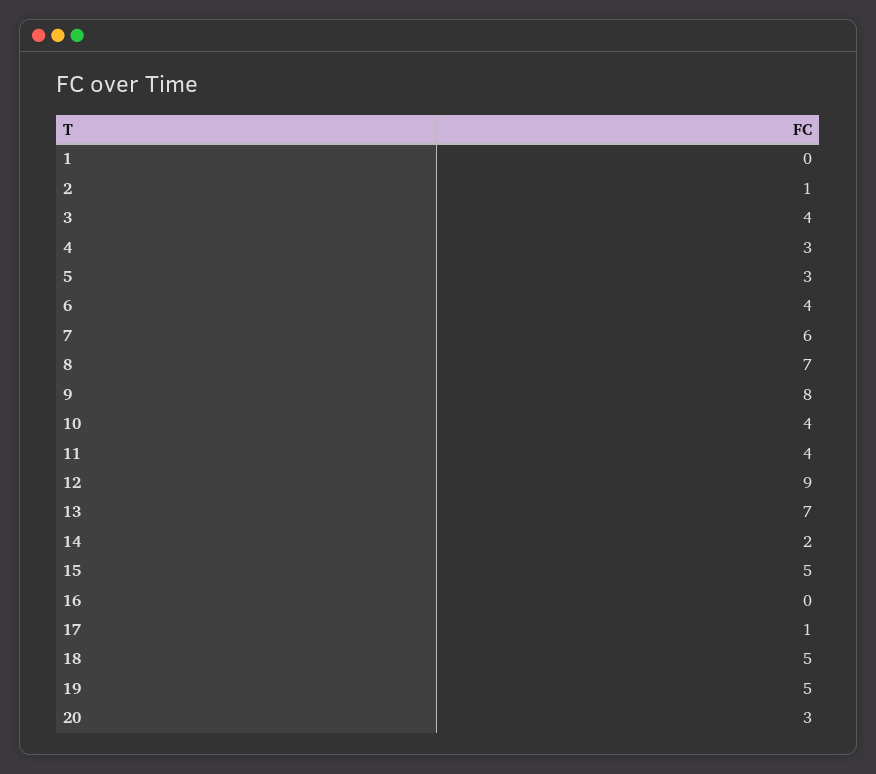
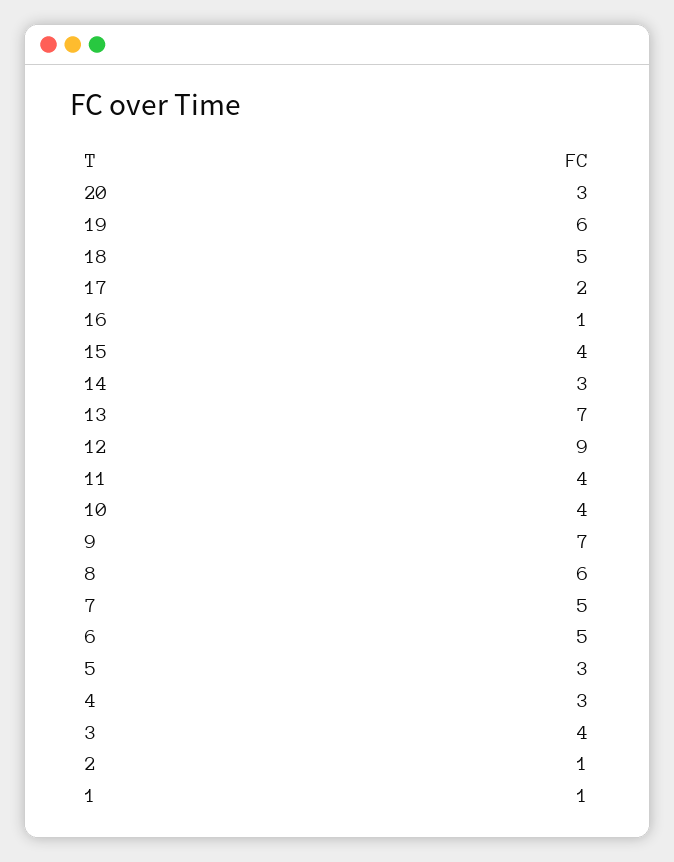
1: 0 -> 1
6: 4 -> 5
7: 6 -> 5
8: 7 -> 6
9: 8 -> 7
14: 2 -> 3
15: 5 -> 4
16: 0 -> 1
17: 1 -> 2
19: 5 -> 6

